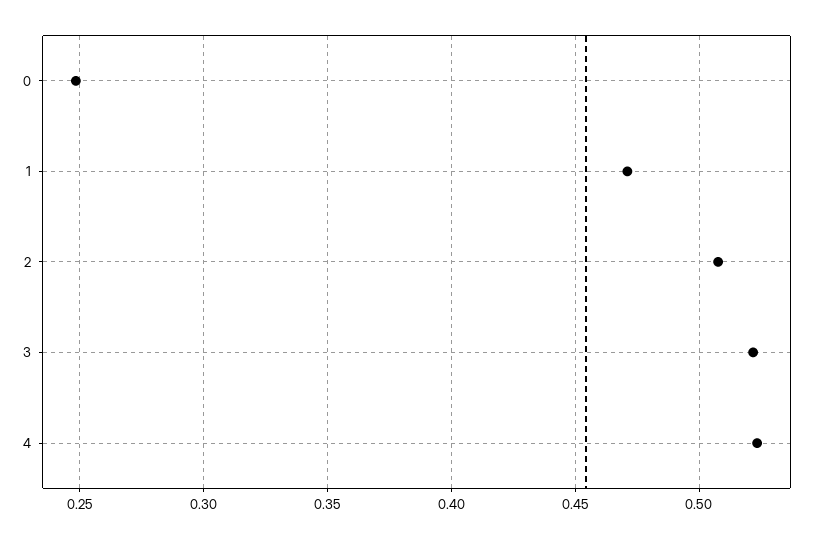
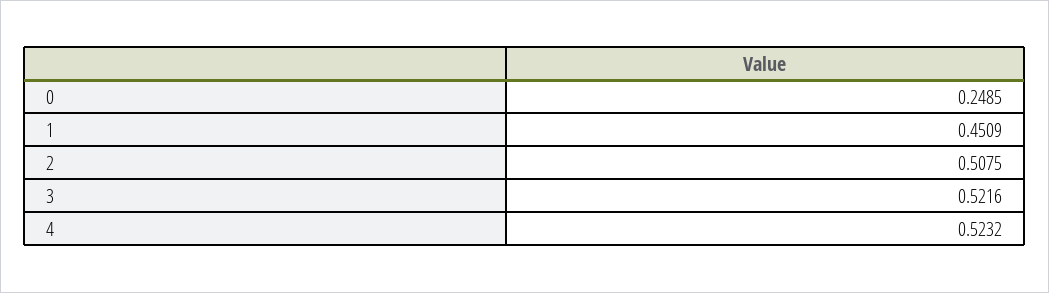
1: 0.47 -> 0.4509

